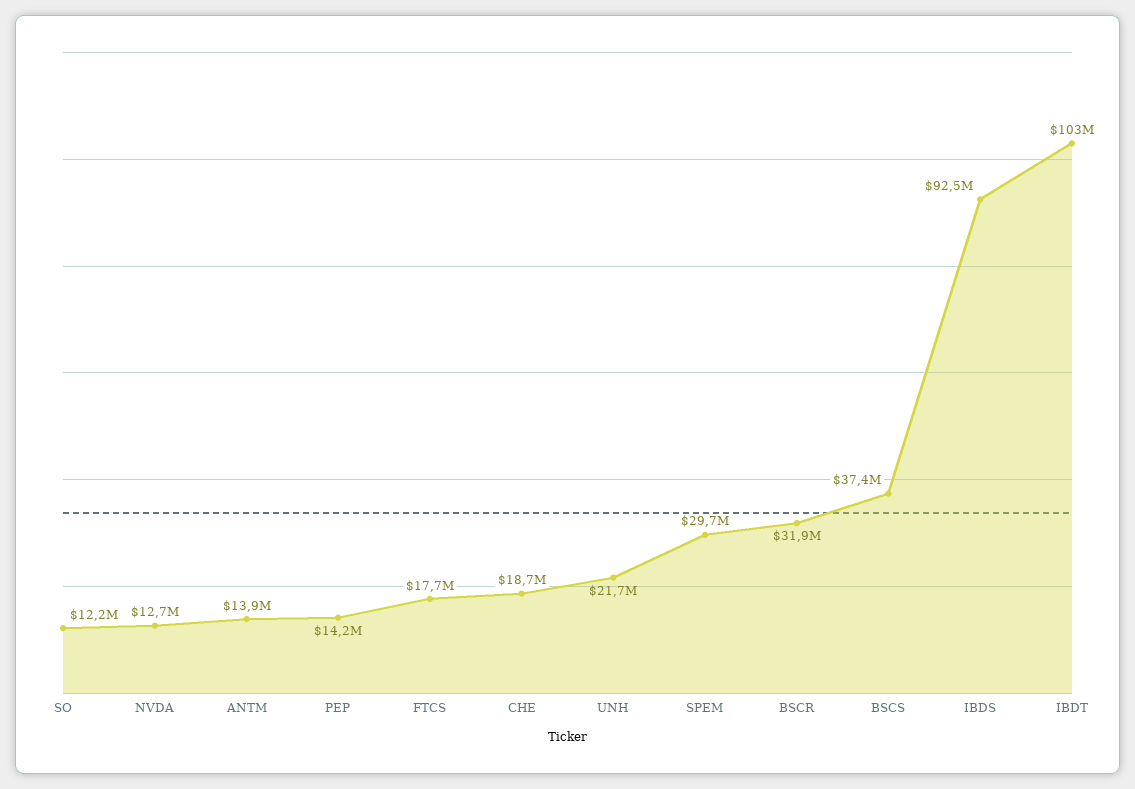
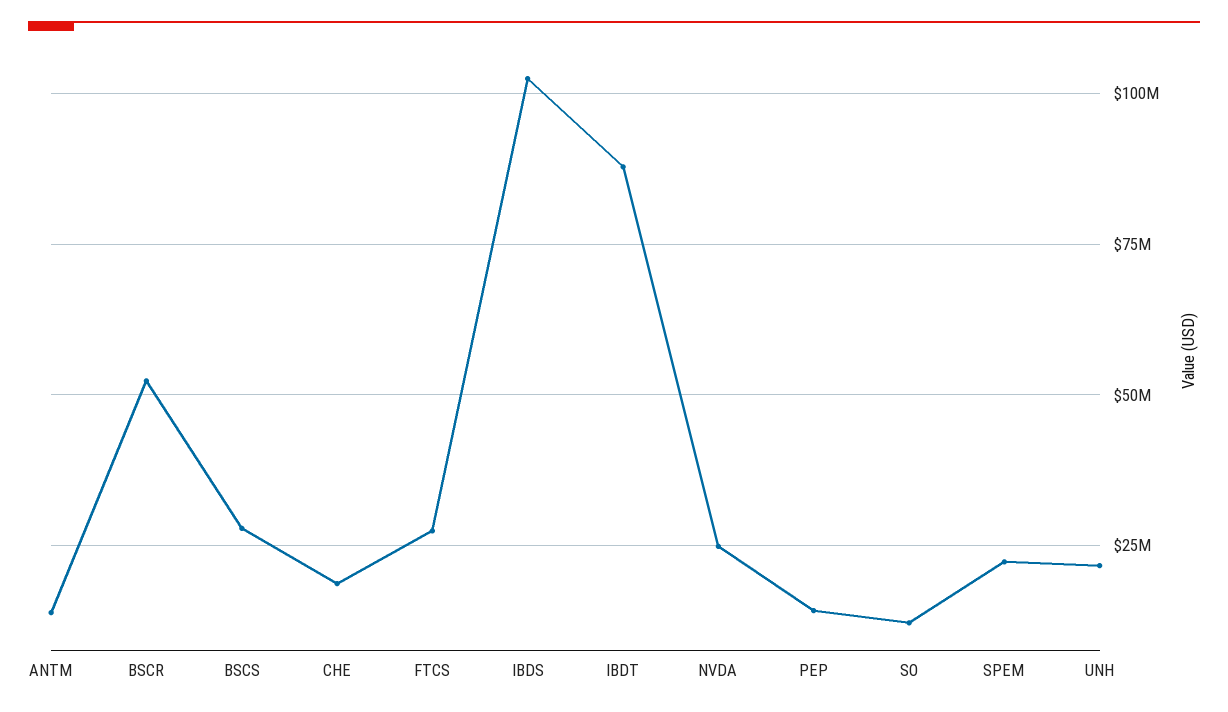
NVDA: 12700000 -> 25000000
FTCS: 17700000 -> 27500000
SPEM: 29700000 -> 22500000
BSCR: 31900000 -> 52500000
BSCS: 37400000 -> 27500000
IBDS: 92500000 -> 102500000
IBDT: 103000000 -> 87500000

